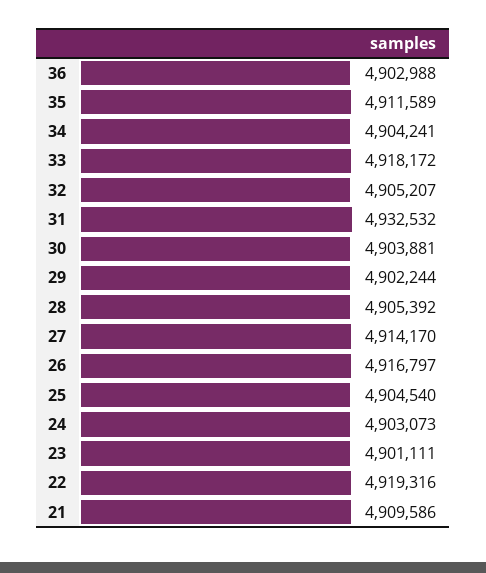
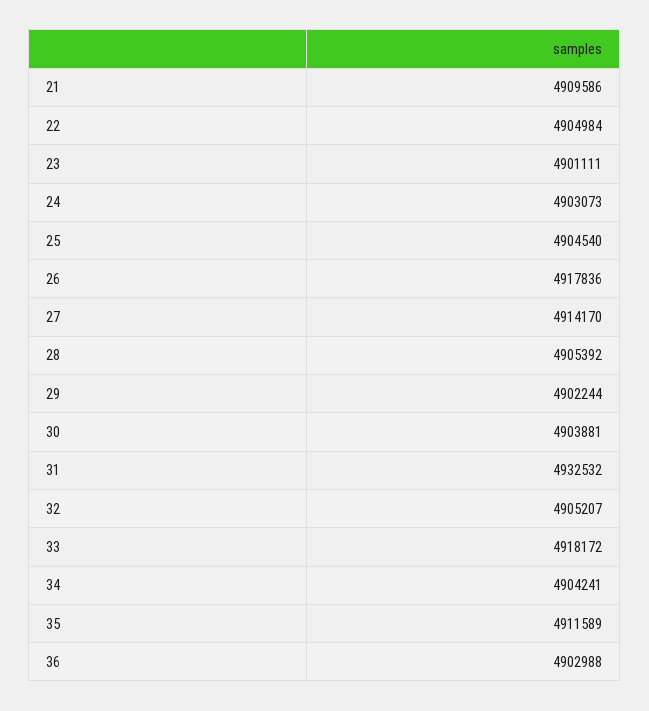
26: 4916797 -> 4917836
22: 4919316 -> 4904984

